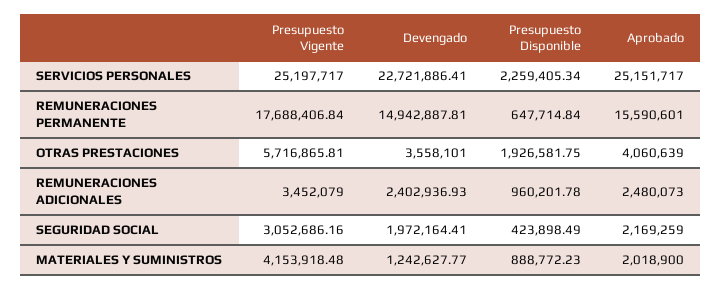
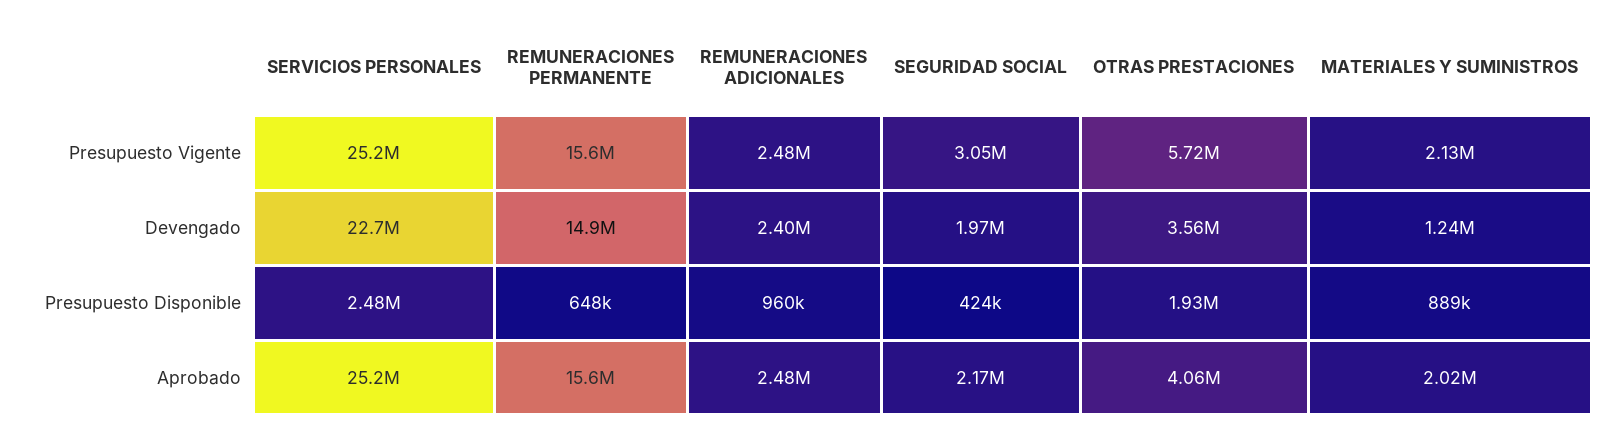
Presupuesto Disponible, SERVICIOS PERSONALES: 2259405.34 -> 2480000
Presupuesto Vigente, REMUNERACIONES PERMANENTE: 17688406.84 -> 15600000
Presupuesto Vigente, REMUNERACIONES ADICIONALES: 3452079 -> 2480000
Presupuesto Vigente, MATERIALES Y SUMINISTROS: 4153918.48 -> 2130000

